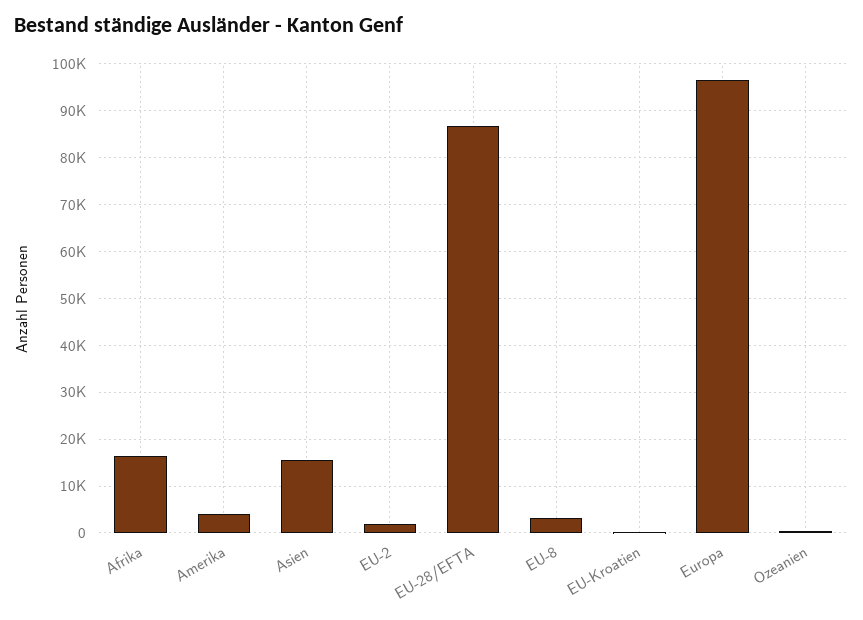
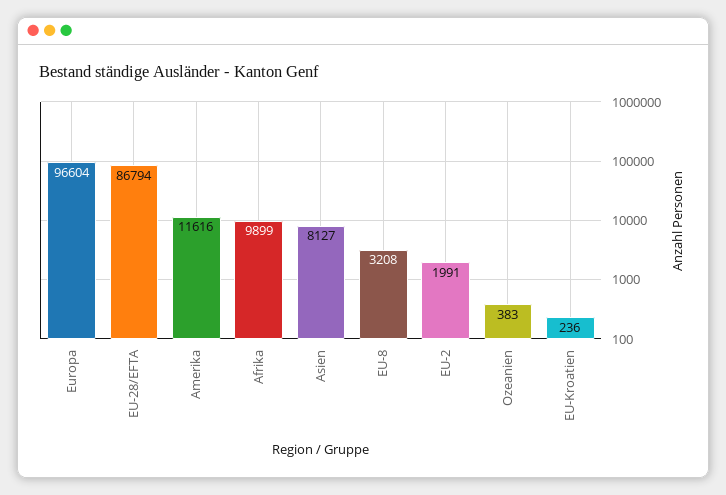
Afrika: 16000 -> 9899
Amerika: 4000 -> 11616
Asien: 16000 -> 8127

